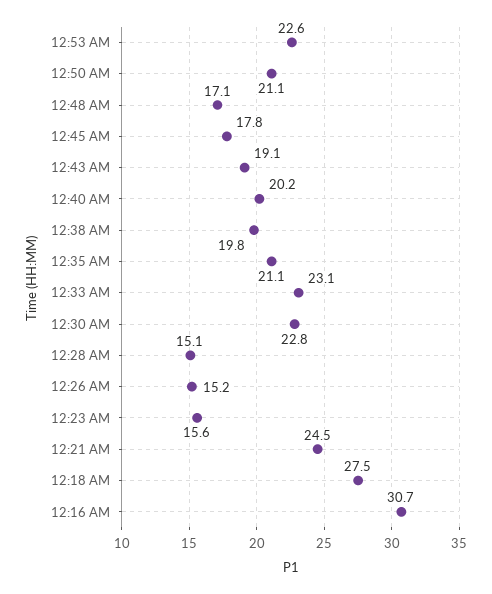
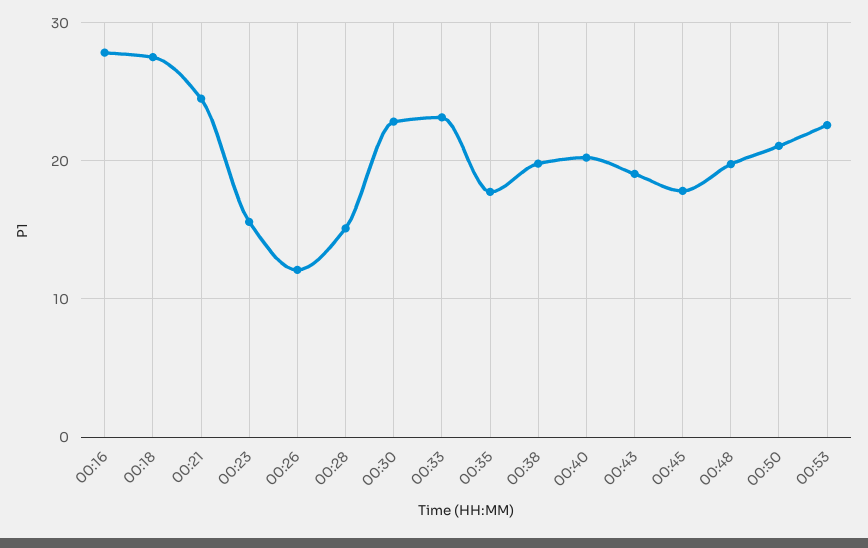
12:48 AM: 17.1 -> 20
12:35 AM: 21.1 -> 18
12:26 AM: 15.2 -> 12
12:16 AM: 30.7 -> 28

